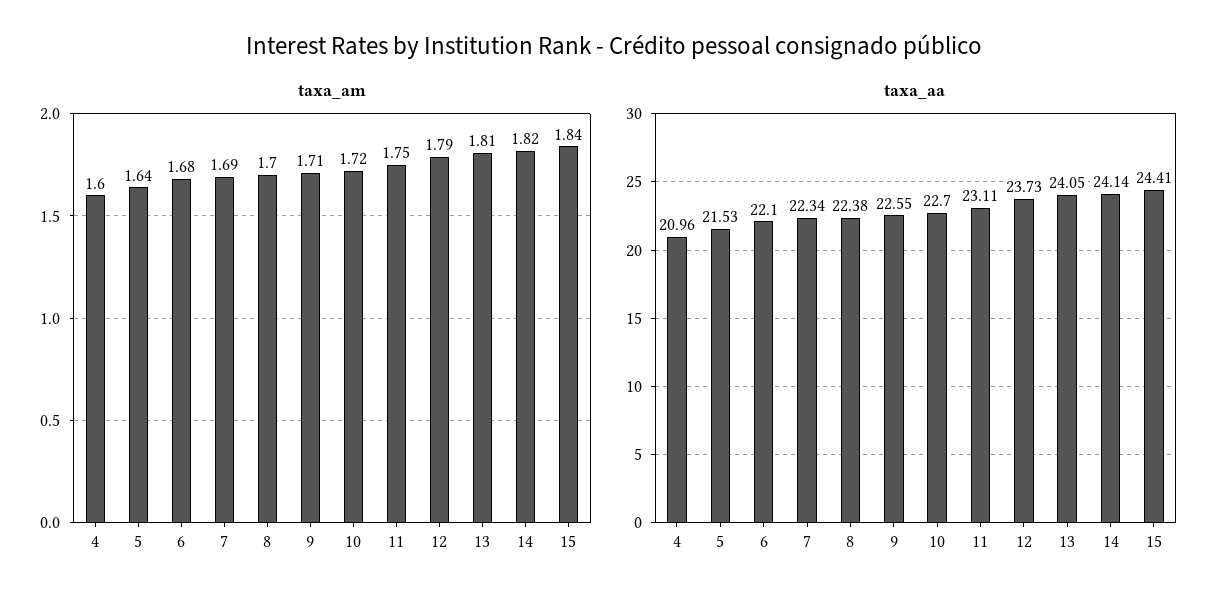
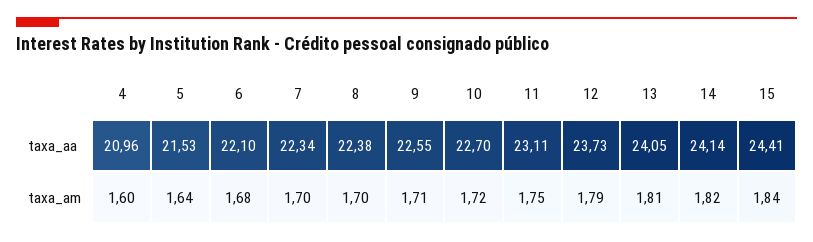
taxa_am, 7: 1.69 -> 1.7

